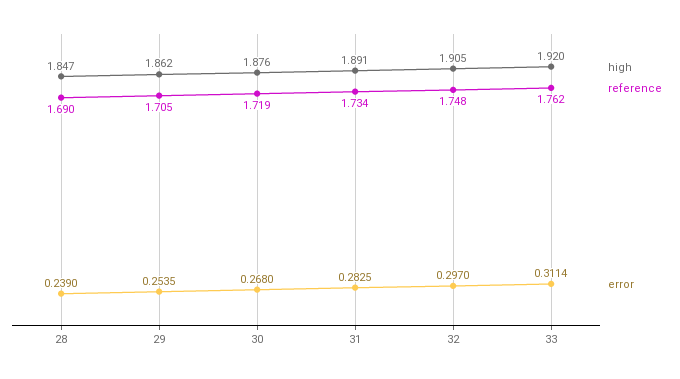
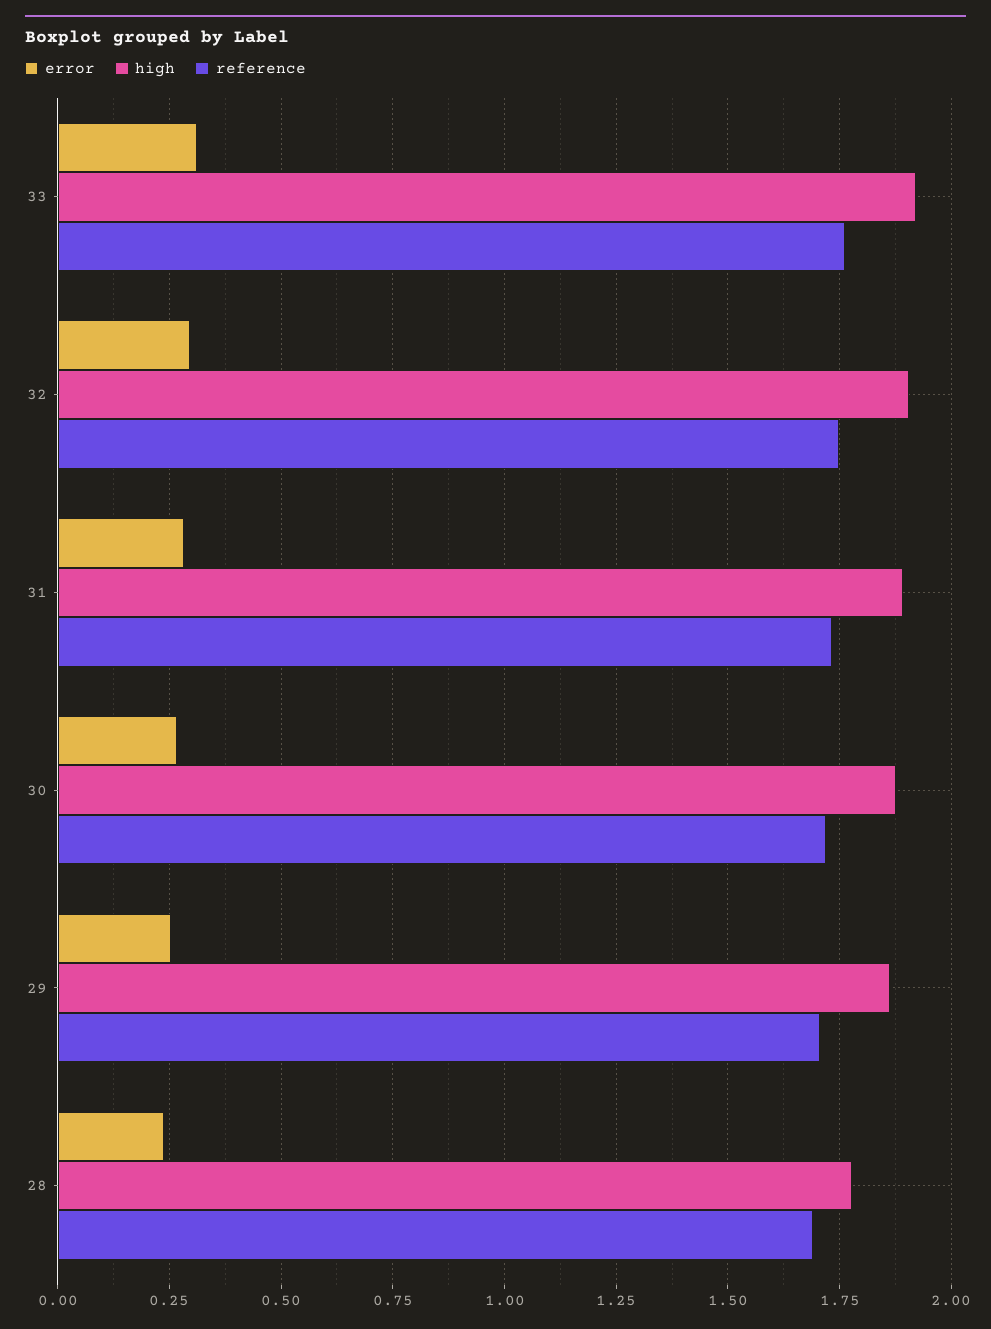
high, 28: 1.847 -> 1.775

